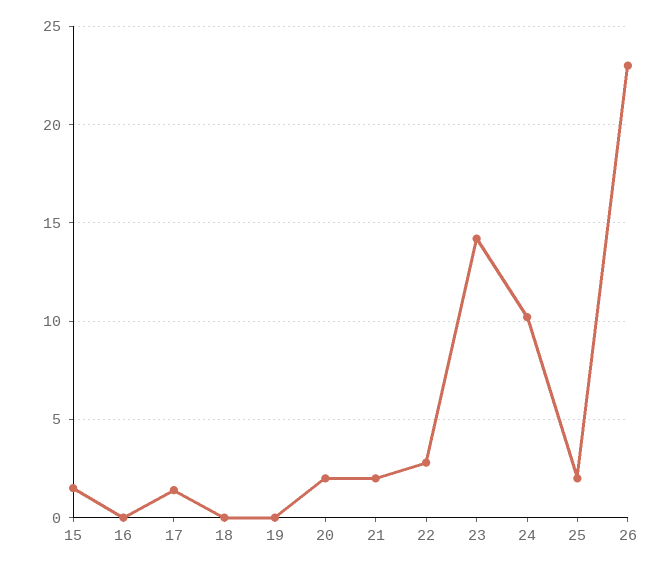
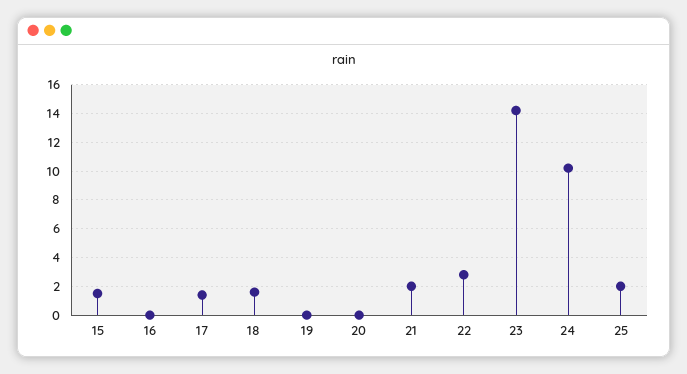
18: 0 -> 1.5
20: 2 -> 0
26: 23 -> none

